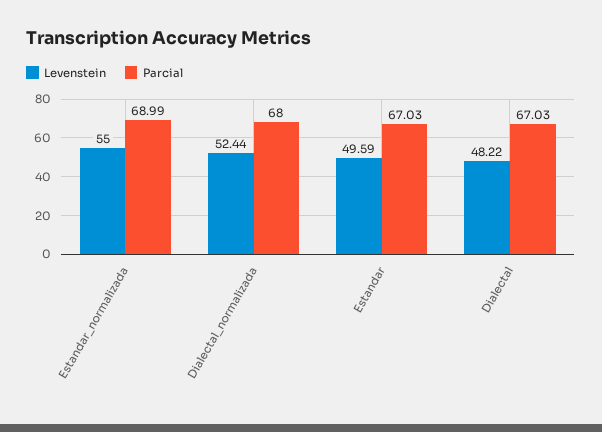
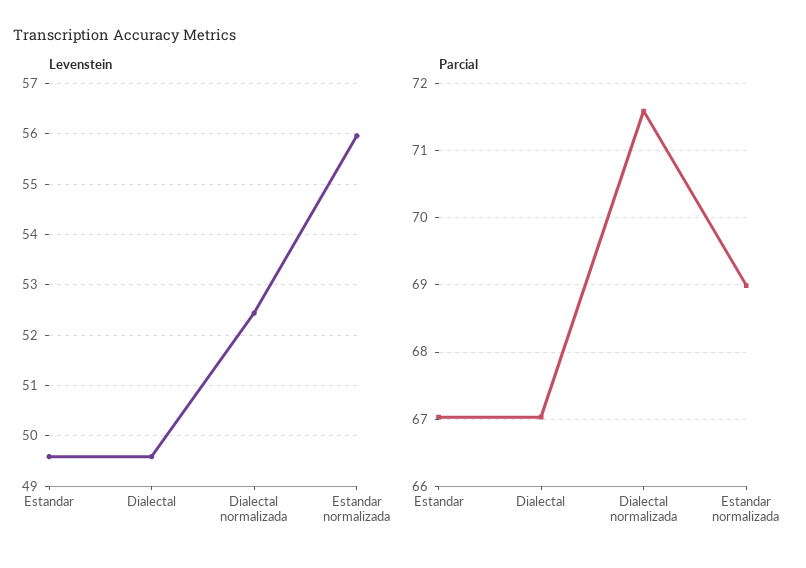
Levenstein, Estandar_normalizada: 55 -> 56
Parcial, Dialectal_normalizada: 68 -> 71.6
Levenstein, Dialectal: 48.22 -> 49.6

